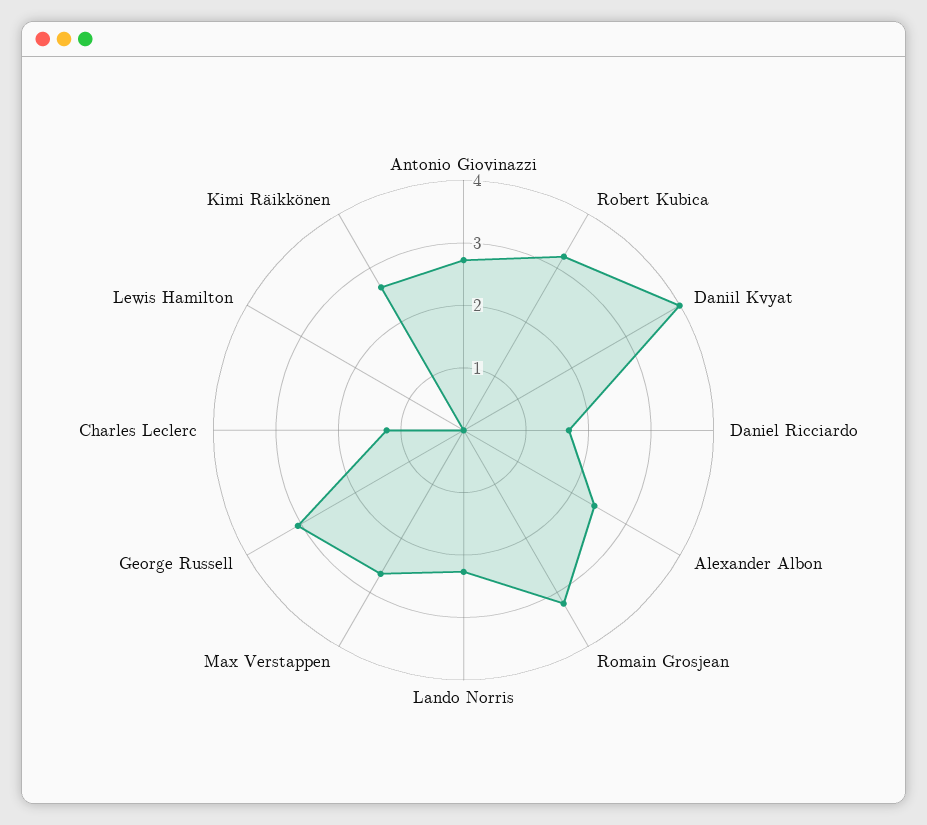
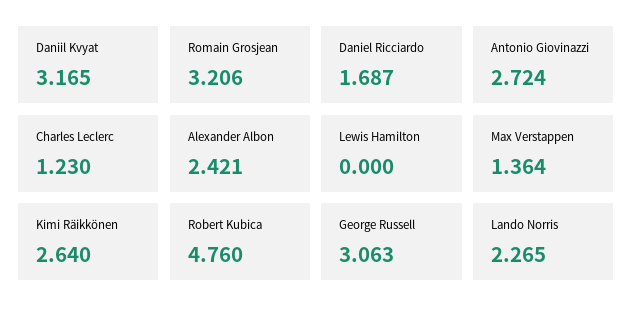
Robert Kubica: 3.2 -> 4.76
Daniil Kvyat: 4 -> 3.165
Max Verstappen: 2.6 -> 1.364

